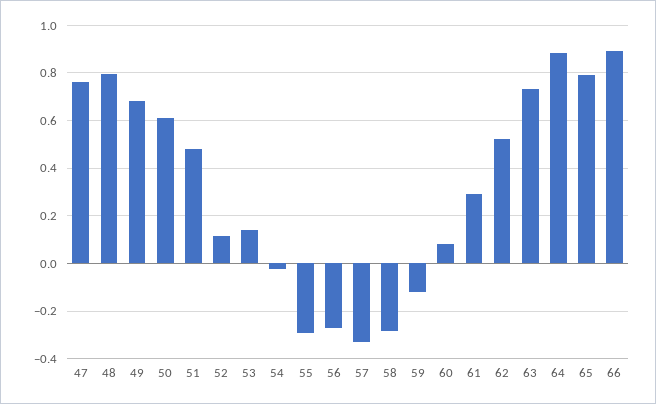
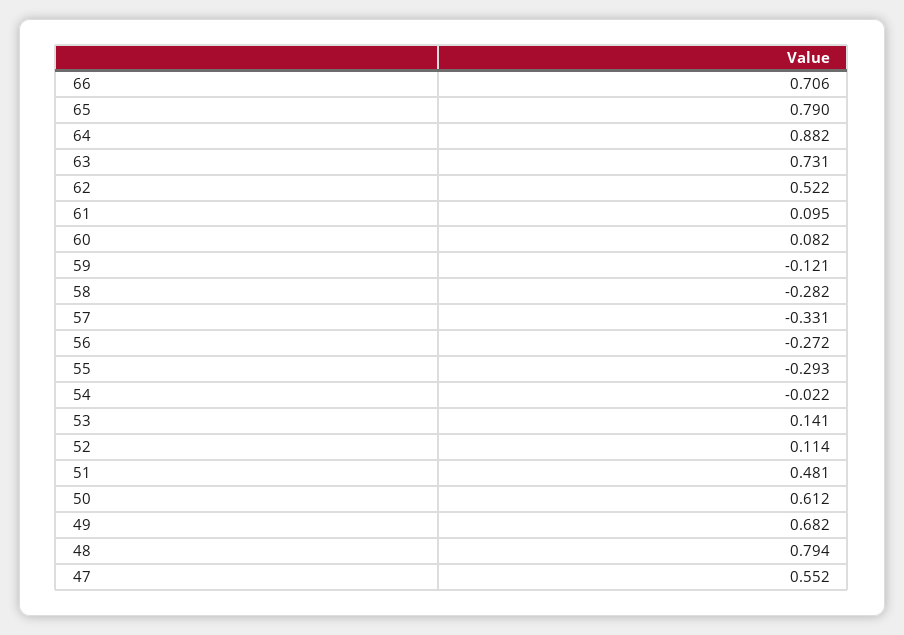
47: 0.75 -> 0.552
61: 0.3 -> 0.095
66: 0.9 -> 0.706

